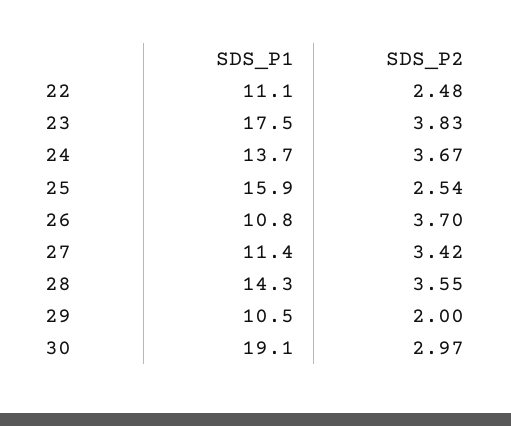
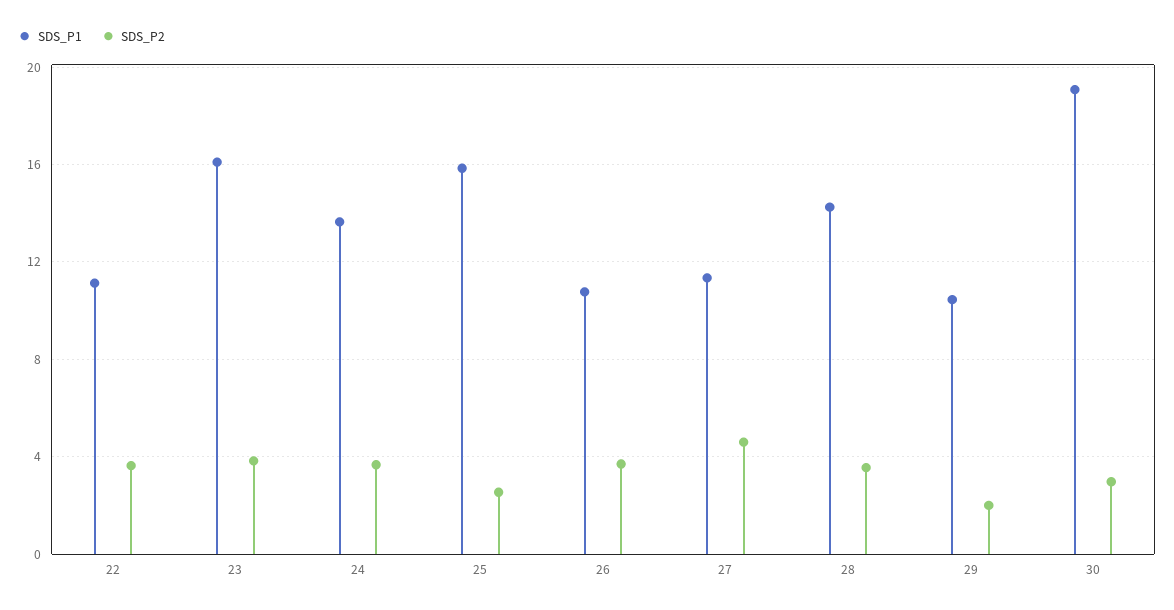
SDS_P2, 22: 2.48 -> 3.5
SDS_P1, 23: 17.5 -> 16
SDS_P2, 27: 3.42 -> 4.5

